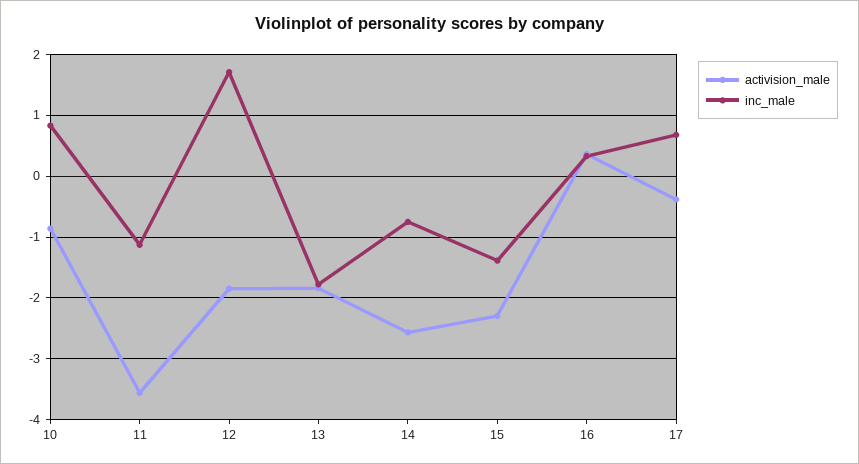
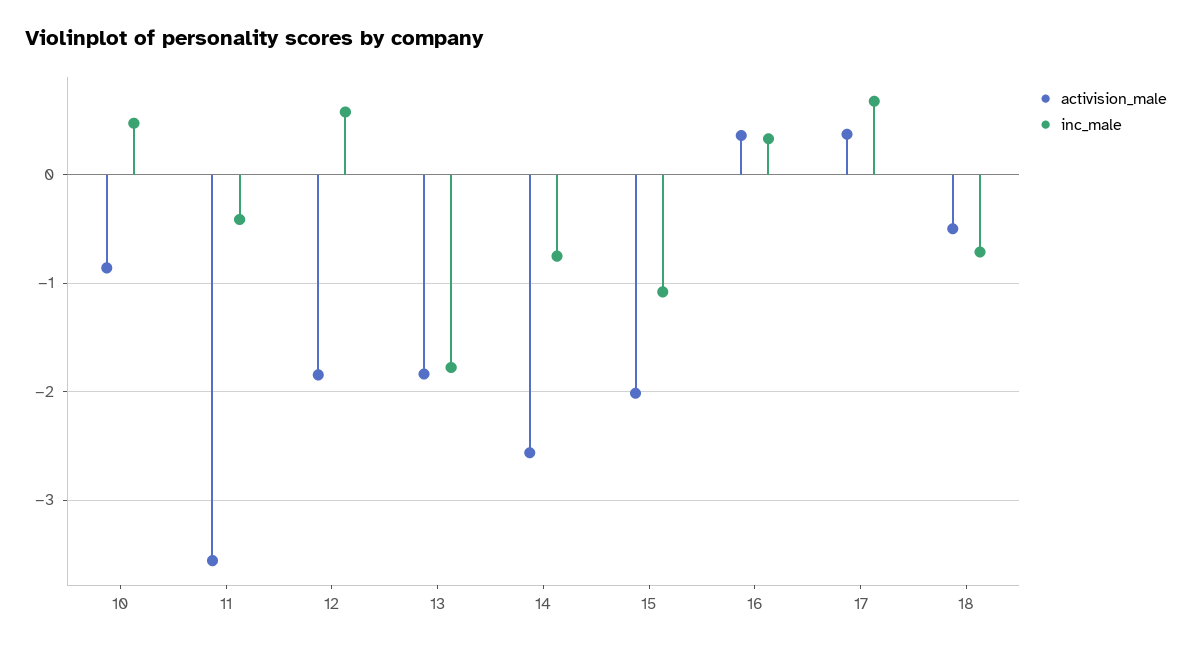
inc_male, 10: 0.8 -> 0.5
inc_male, 11: -1.1 -> -0.4
inc_male, 12: 1.7 -> 0.6
activision_male, 15: -2.3 -> -2
inc_male, 15: -1.4 -> -1.1
activision_male, 17: -0.4 -> 0.4
activision_male, 18: none -> -0.5
inc_male, 18: none -> -0.7

